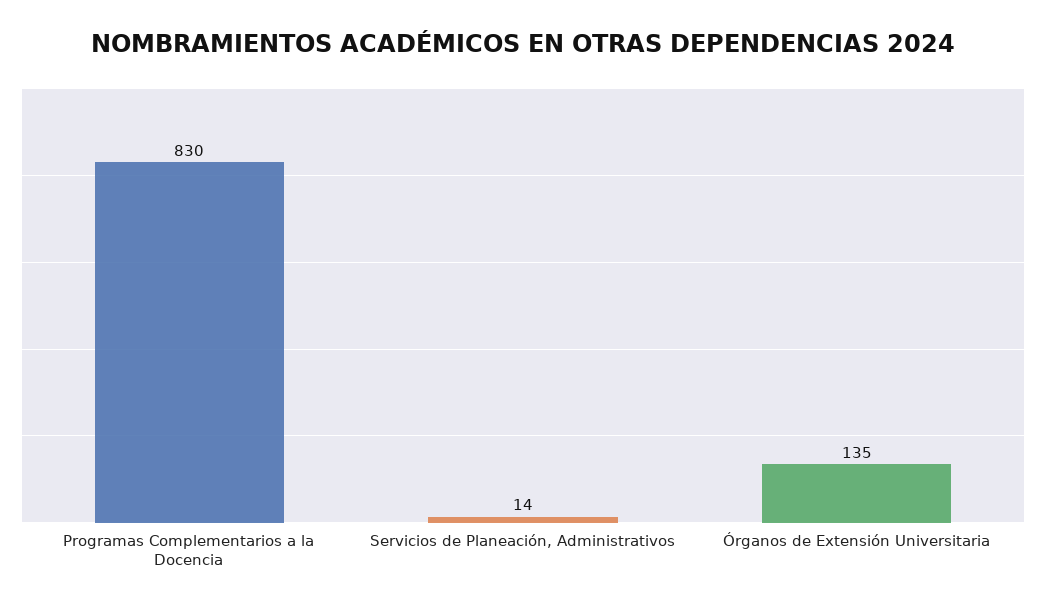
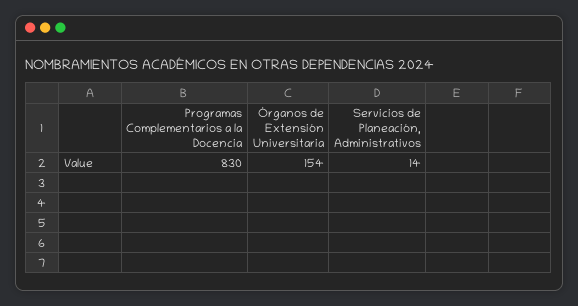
Órganos de Extensión Universitaria: 135 -> 154

